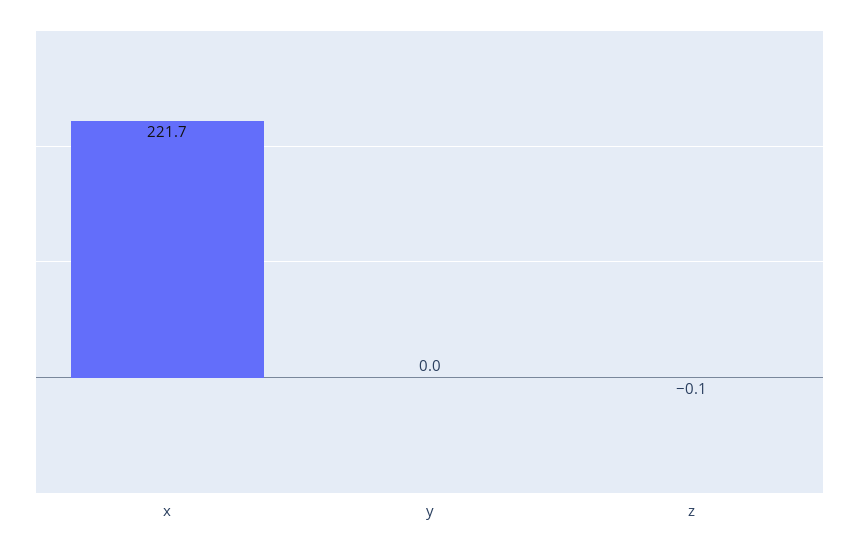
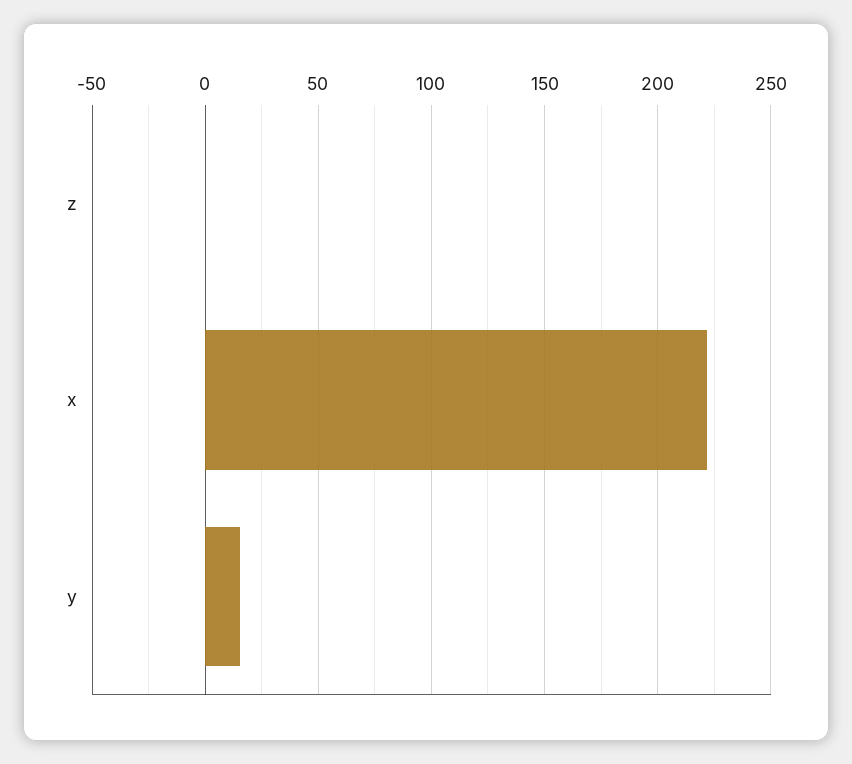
y: 0 -> 15

